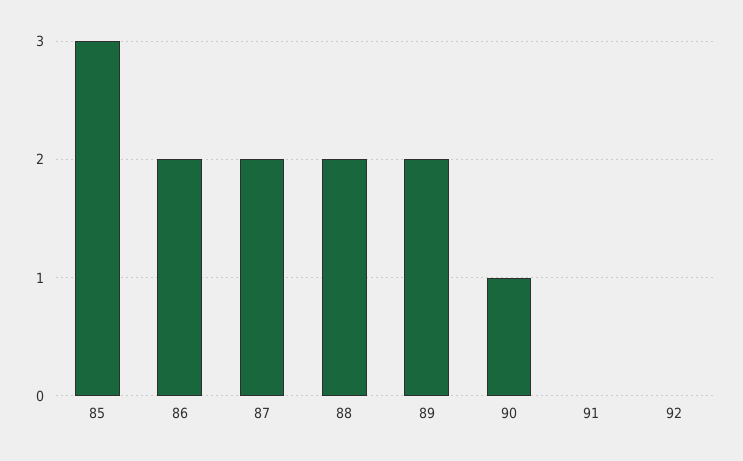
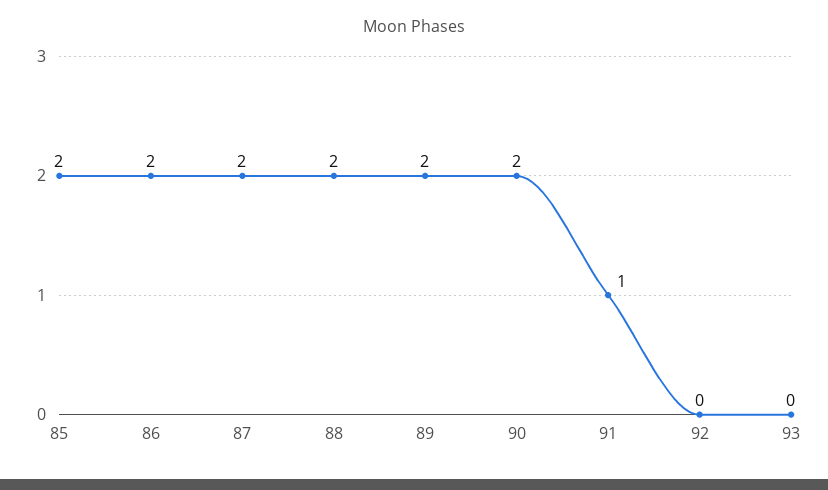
85: 3 -> 2
90: 1 -> 2
91: 0 -> 1
93: none -> 0

